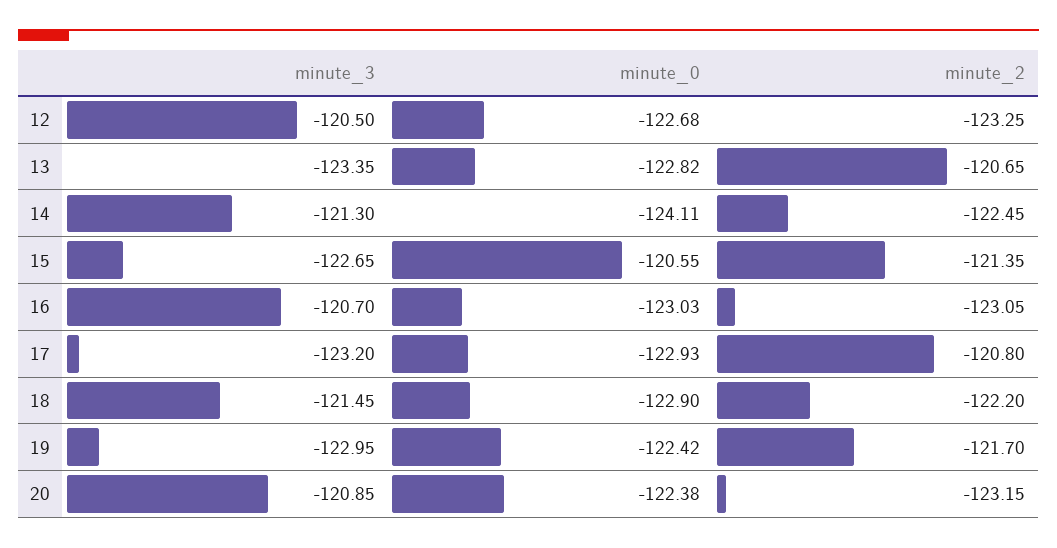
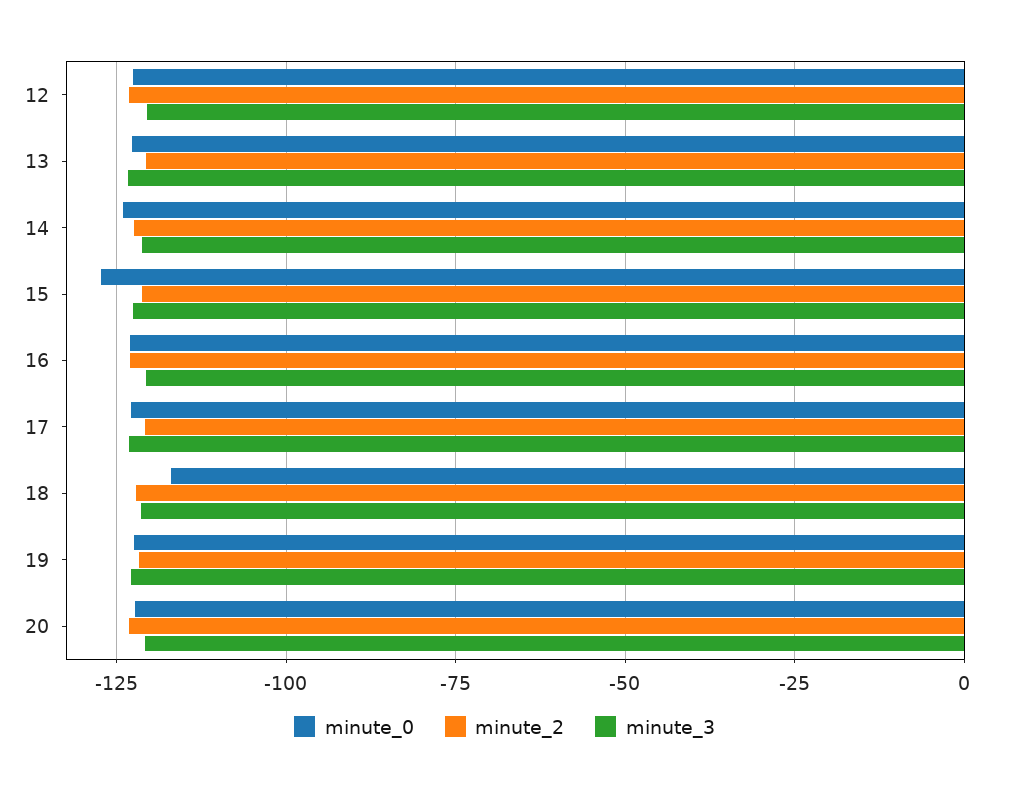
minute_0, 15: -120.55 -> -127.5
minute_0, 18: -122.9 -> -117.5

